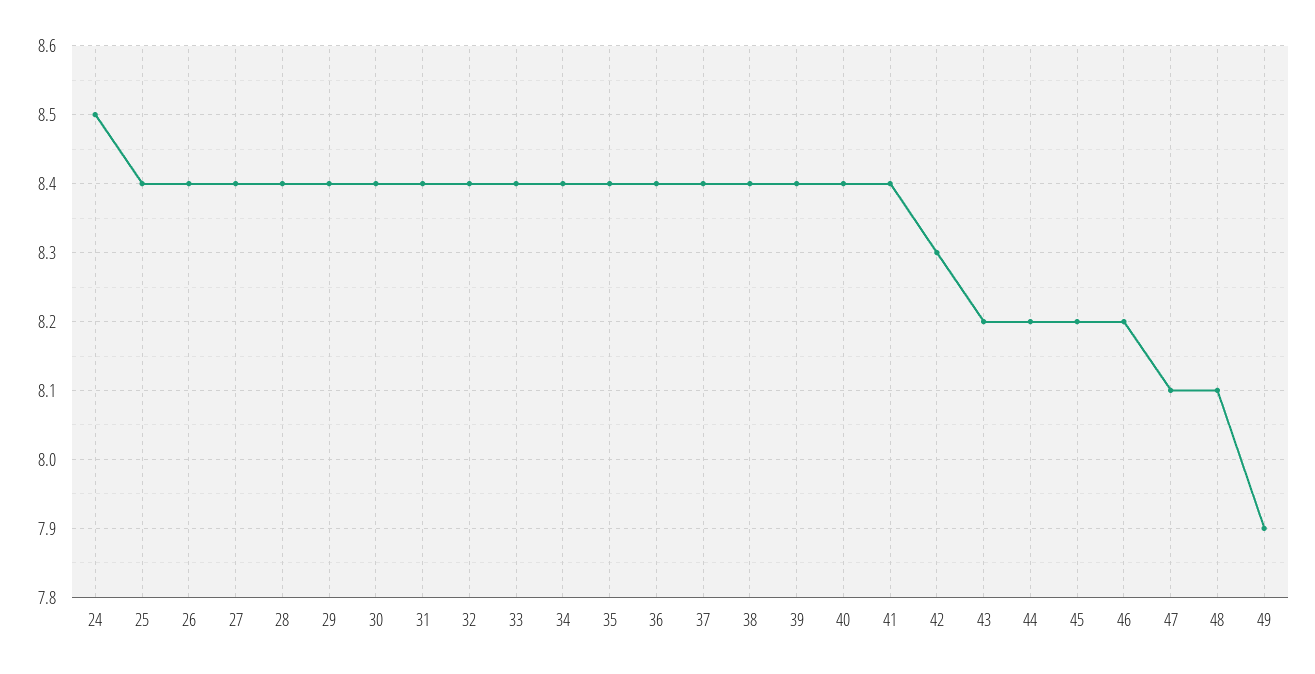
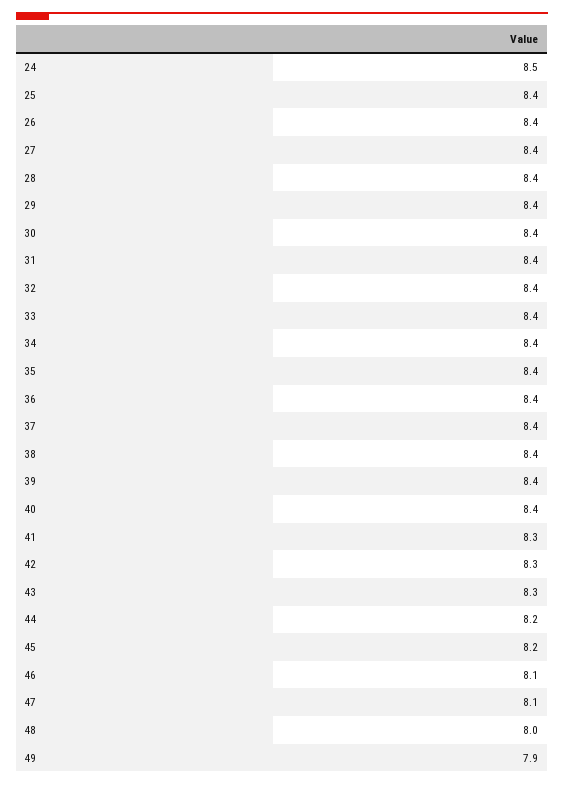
41: 8.4 -> 8.3
43: 8.2 -> 8.3
46: 8.2 -> 8.1
48: 8.1 -> 8

